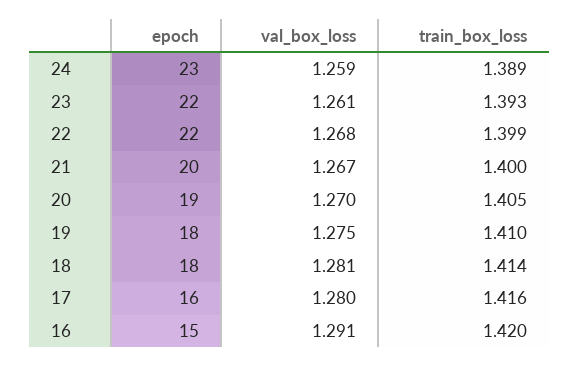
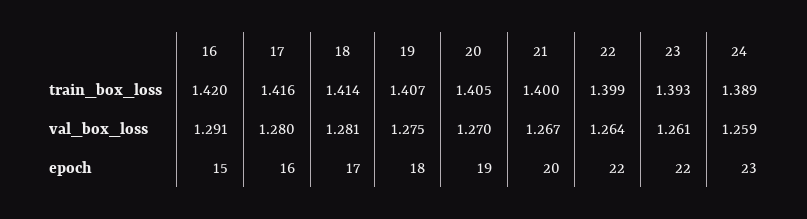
val_box_loss, 22: 1.268 -> 1.264
train_box_loss, 19: 1.41 -> 1.407
epoch, 18: 18 -> 17

